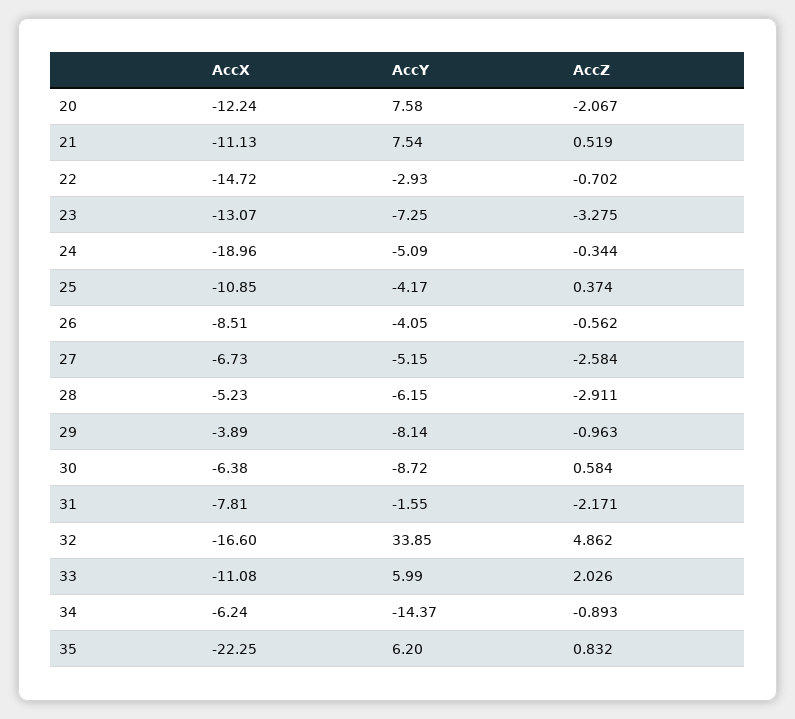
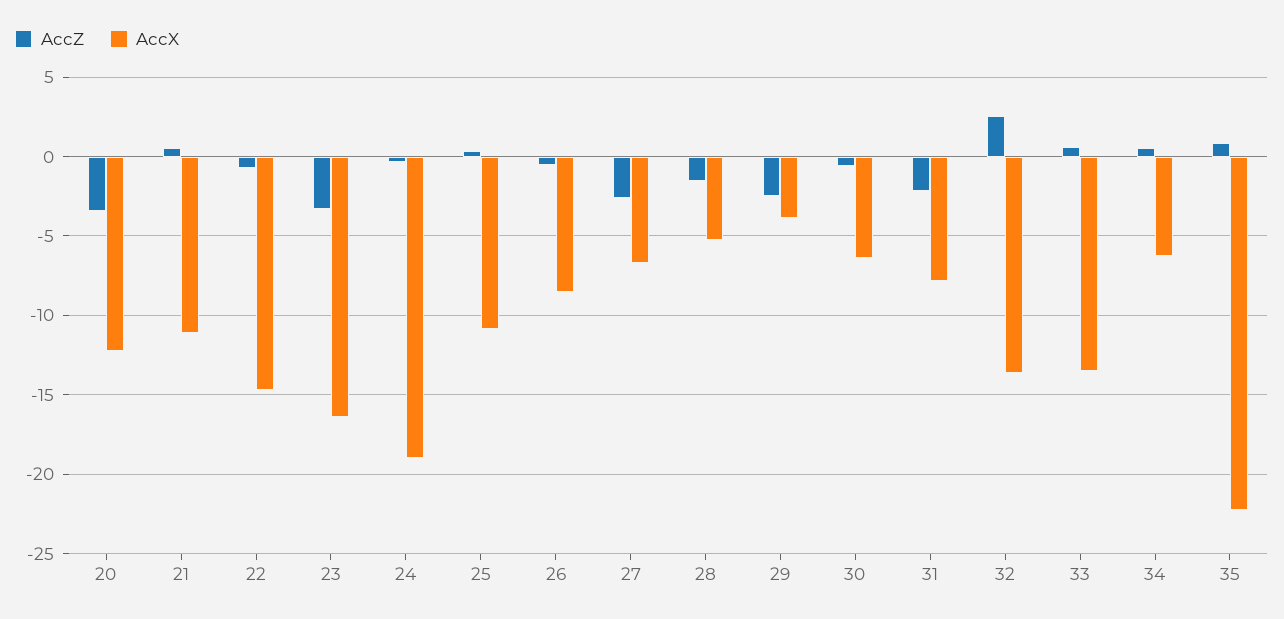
AccY, 20: 7.58 -> none
AccZ, 20: -2.067 -> -3.5
AccY, 21: 7.54 -> none
AccY, 22: -2.93 -> none
AccX, 23: -13.07 -> -16.5
AccY, 23: -7.25 -> none
AccY, 24: -5.09 -> none
AccY, 25: -4.17 -> none
AccY, 26: -4.05 -> none
AccY, 27: -5.15 -> none
AccY, 28: -6.15 -> none
AccZ, 28: -2.911 -> -1.5
AccY, 29: -8.14 -> none
AccZ, 29: -0.963 -> -2.5
AccY, 30: -8.72 -> none
AccZ, 30: 0.584 -> -0.5
AccY, 31: -1.55 -> none
AccX, 32: -16.6 -> -13.5
AccY, 32: 33.85 -> none
AccZ, 32: 4.862 -> 2.5
AccX, 33: -11.08 -> -13.5
AccY, 33: 5.99 -> none
AccZ, 33: 2.026 -> 0.5
AccY, 34: -14.37 -> none
AccZ, 34: -0.893 -> 0.5
AccY, 35: 6.2 -> none

